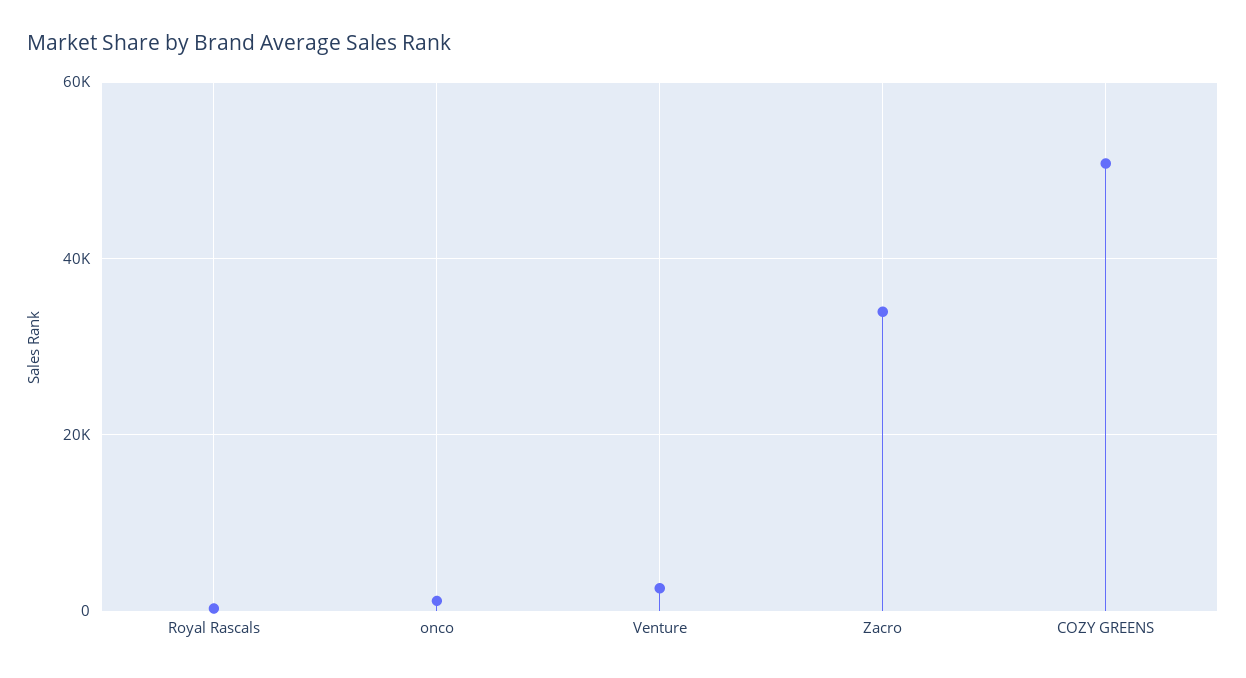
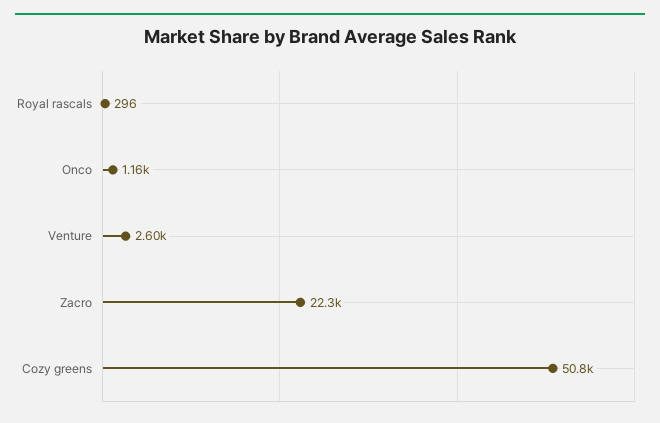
Zacro: 34000 -> 22300

